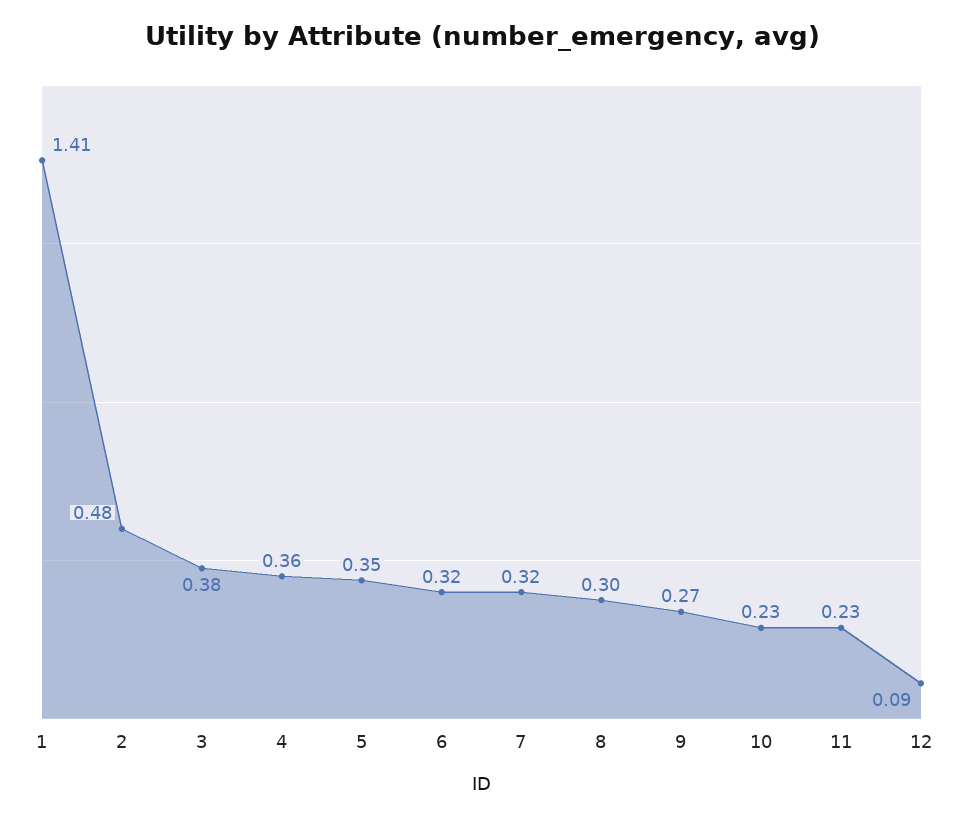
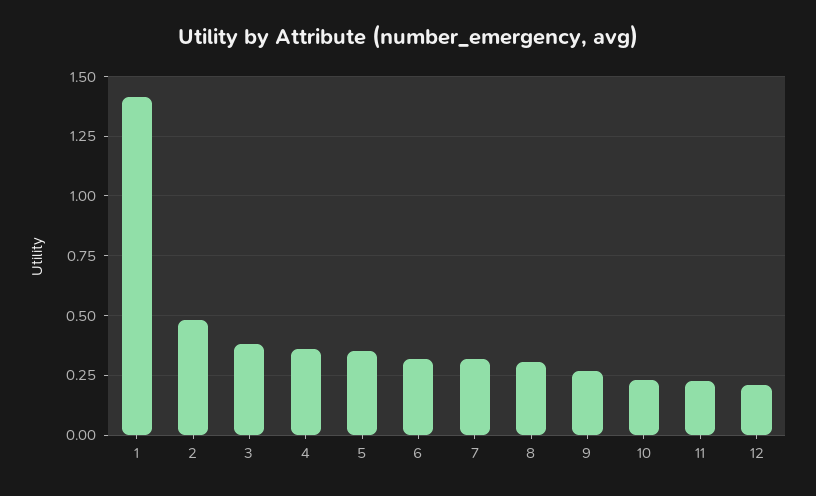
12: 0.09 -> 0.2

